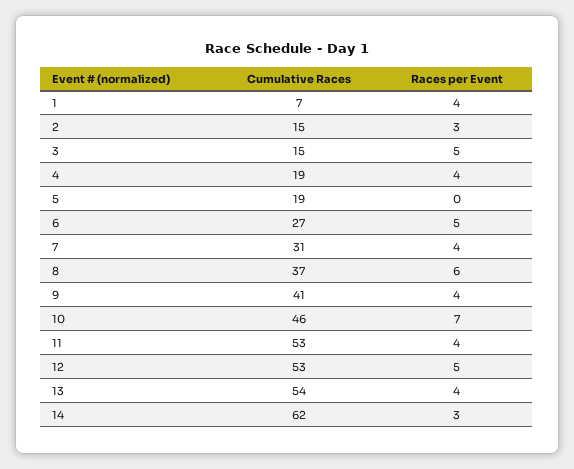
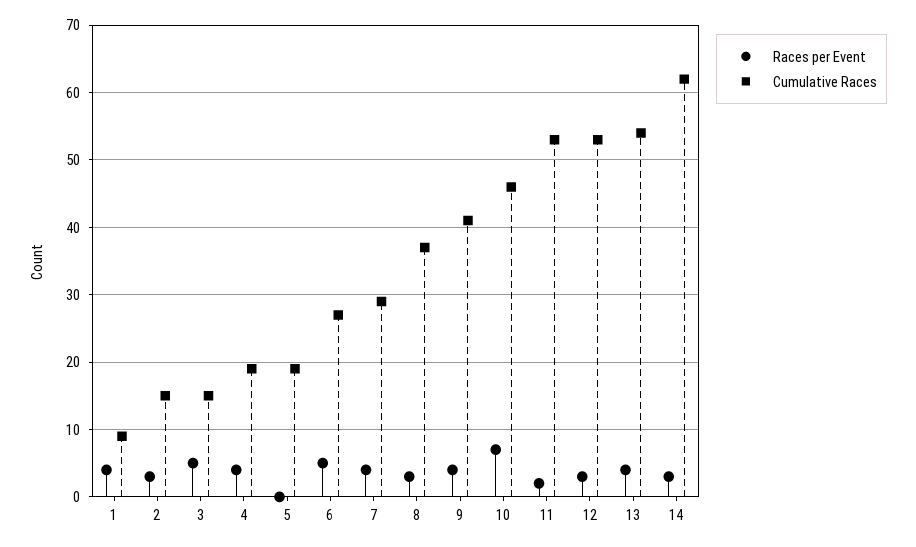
Cumulative Races, 1: 7 -> 9
Cumulative Races, 7: 31 -> 29
Races per Event, 8: 6 -> 3
Races per Event, 11: 4 -> 2
Races per Event, 12: 5 -> 3

